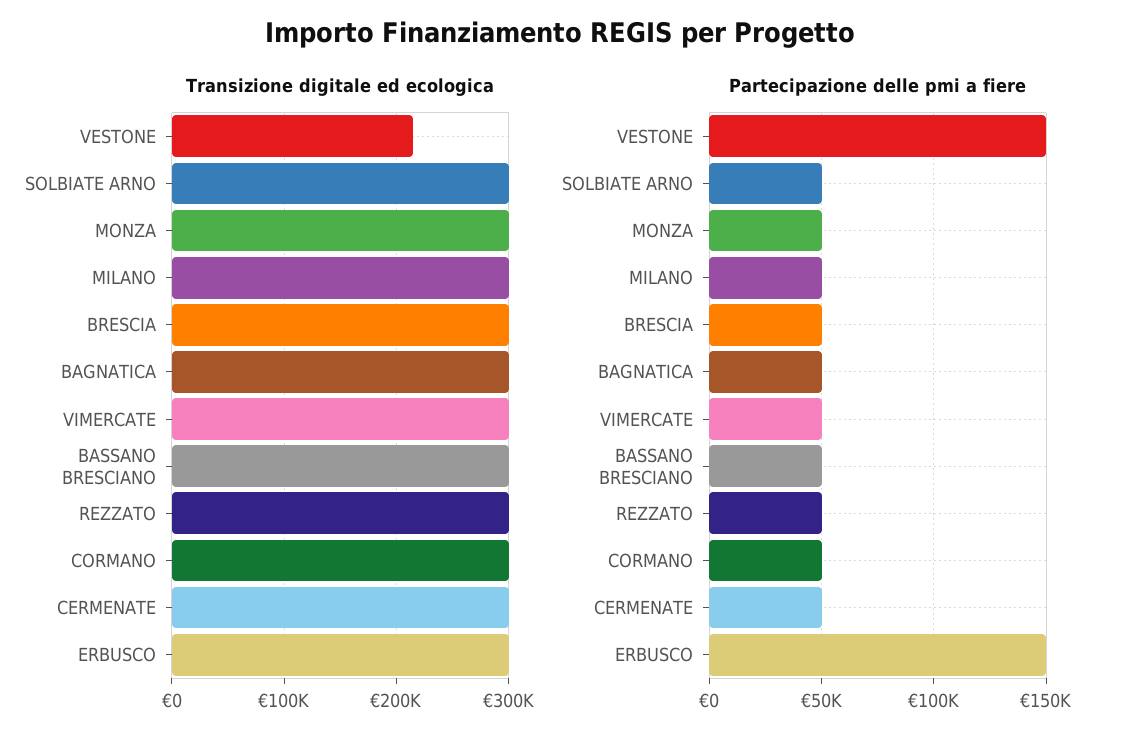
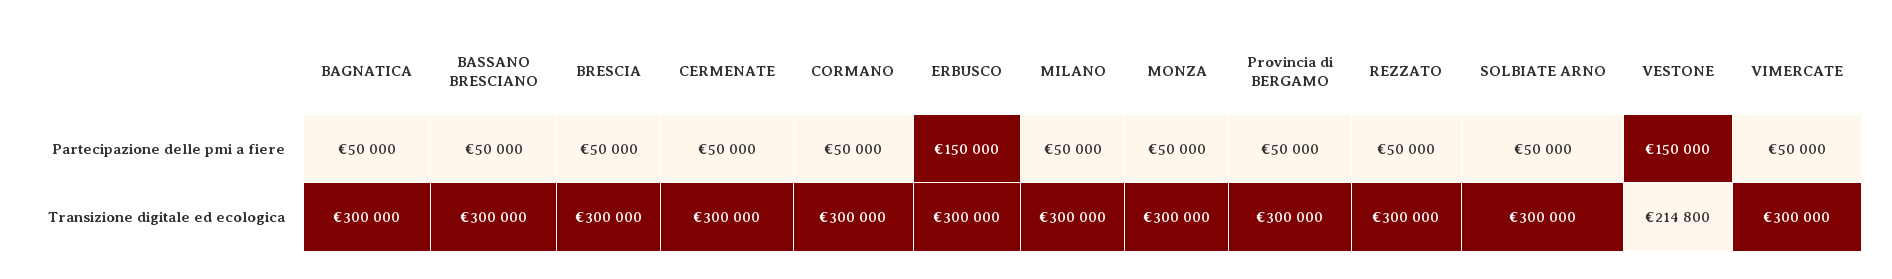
Partecipazione delle pmi a fiere, Provincia di BERGAMO: none -> 50000
Transizione digitale ed ecologica, Provincia di BERGAMO: none -> 300000

